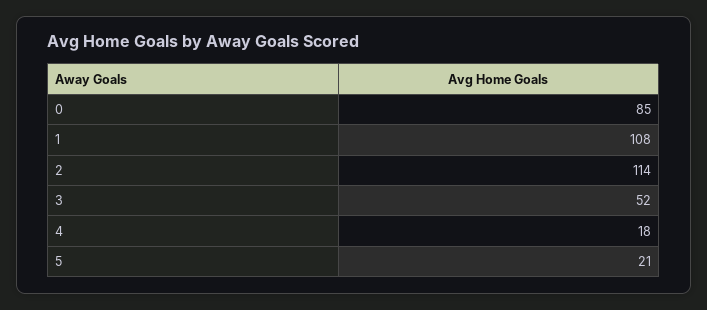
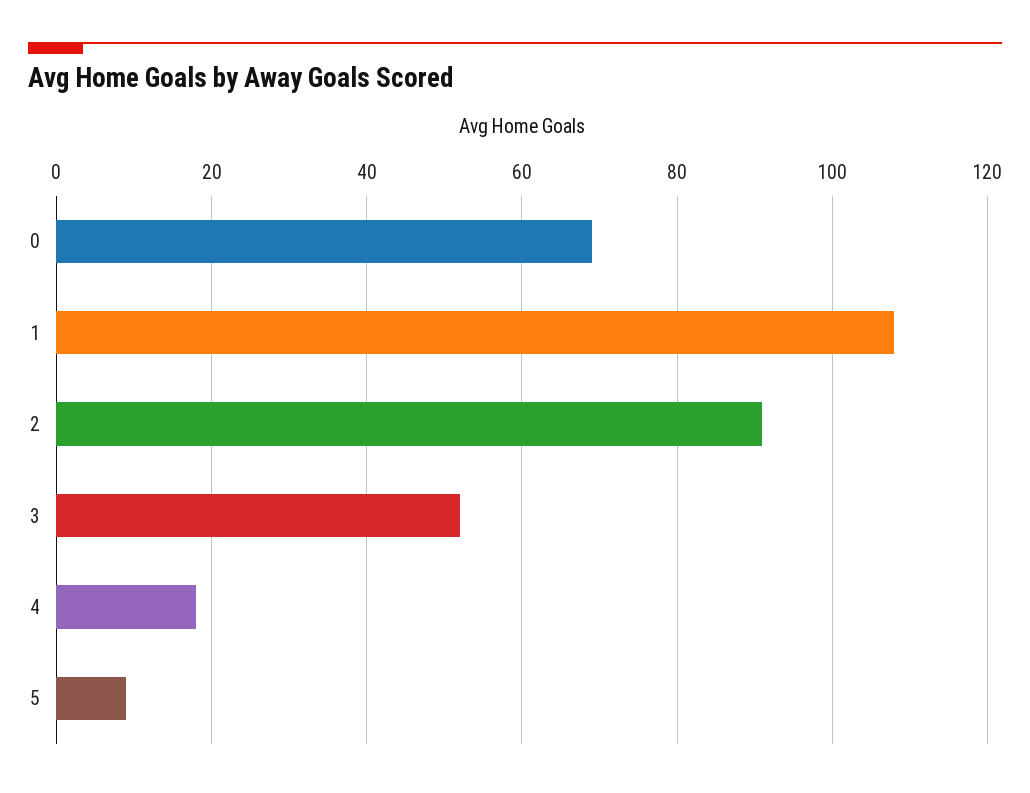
0: 85 -> 70
2: 114 -> 90
5: 21 -> 10

